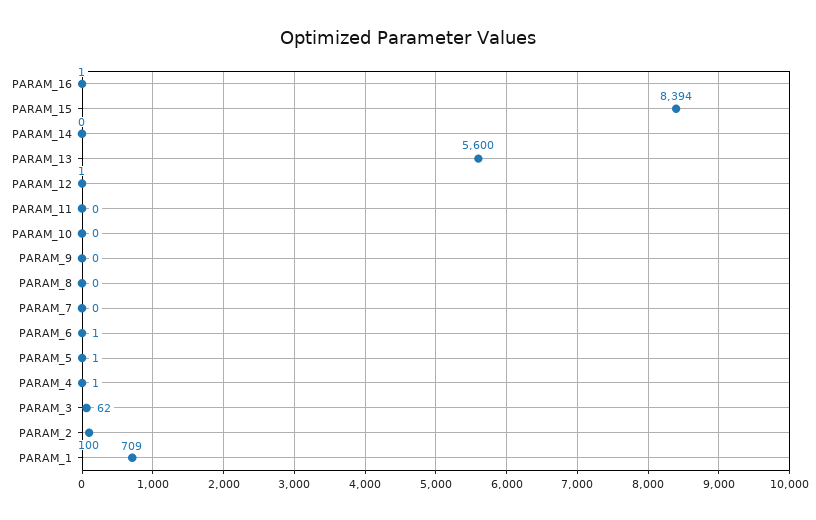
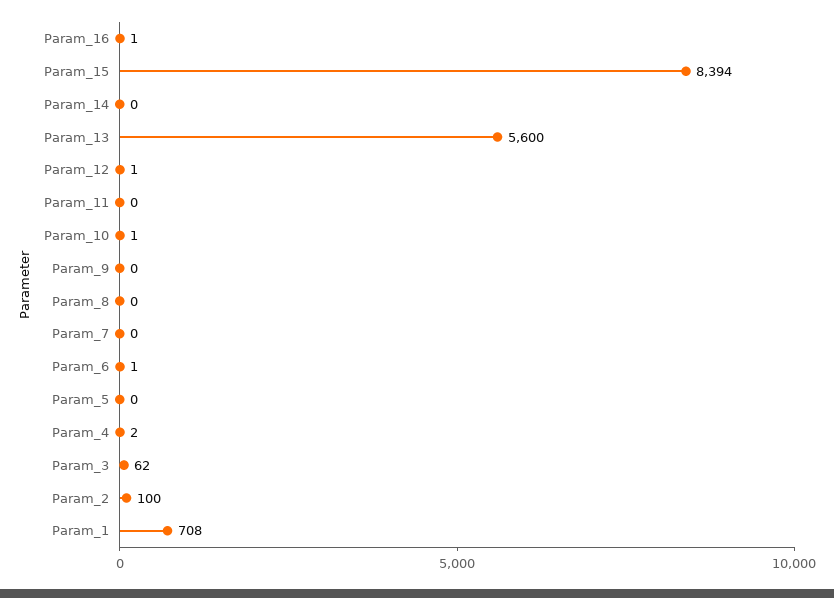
PARAM_10: 0 -> 1
PARAM_5: 1 -> 0
PARAM_4: 1 -> 2
PARAM_1: 709 -> 708

